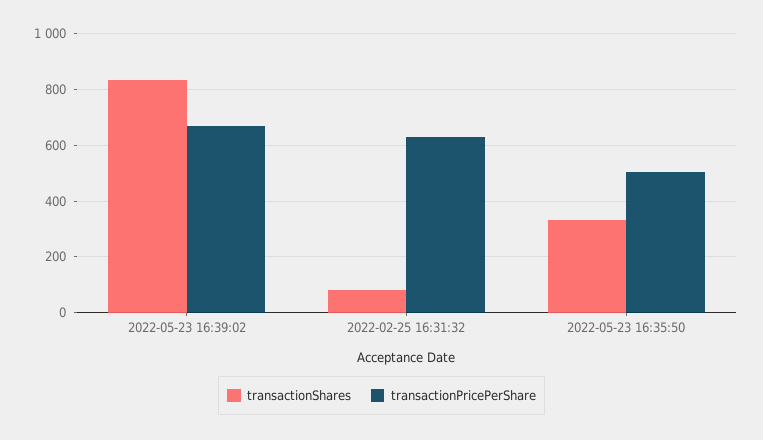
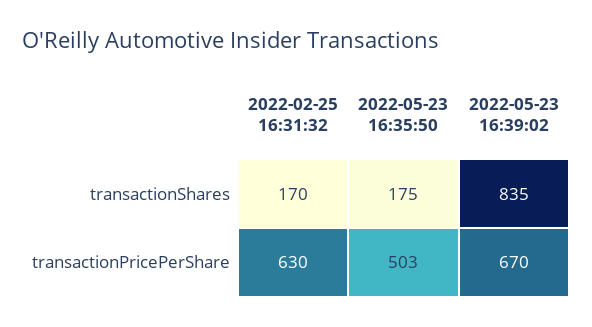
transactionShares, 2022-02-25 16:31:32: 75 -> 170
transactionShares, 2022-05-23 16:35:50: 325 -> 175

